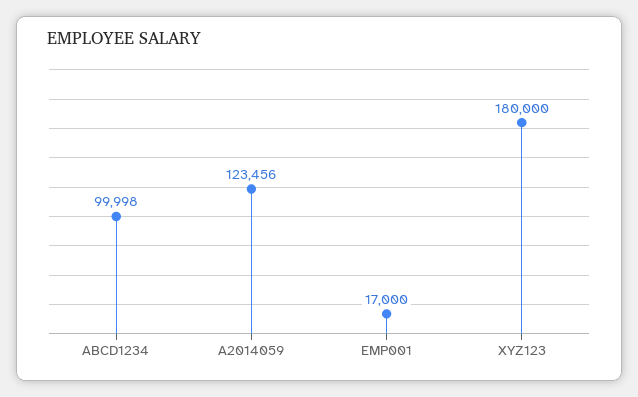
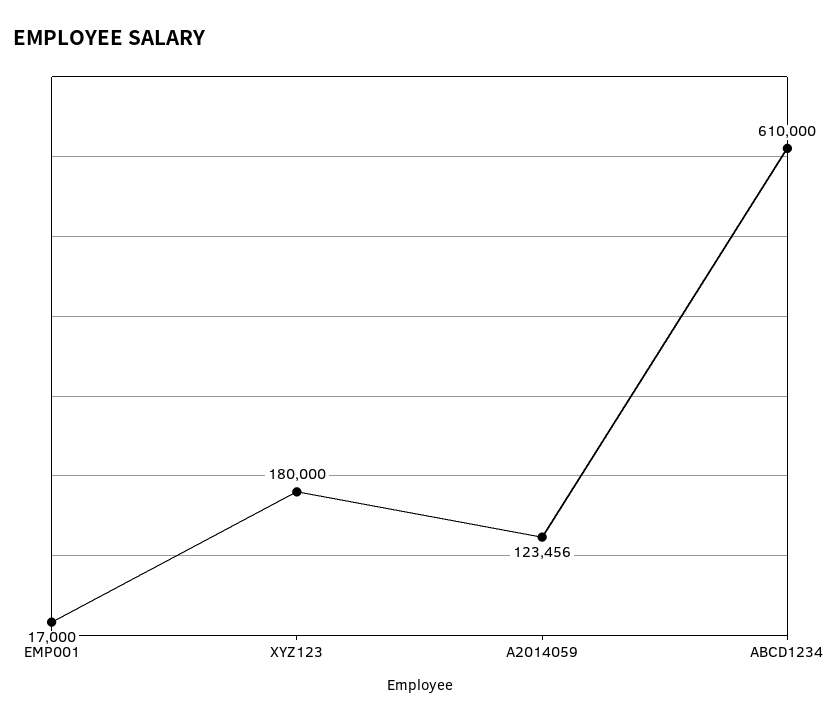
ABCD1234: 99998 -> 610000

